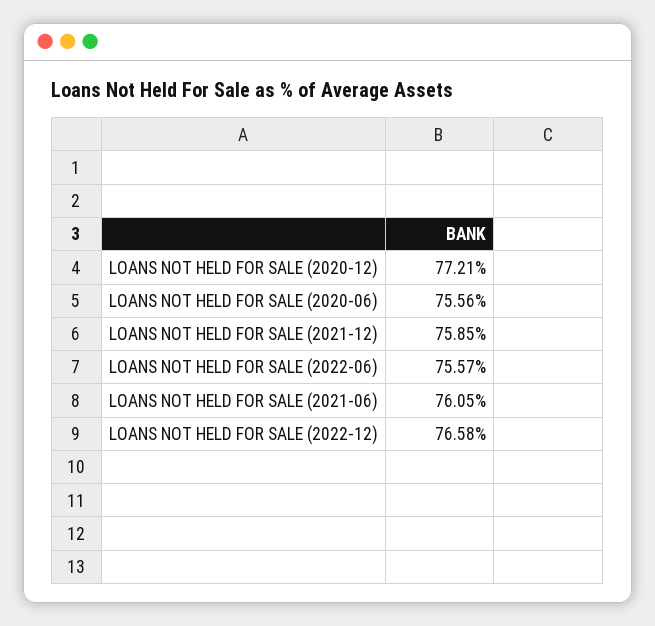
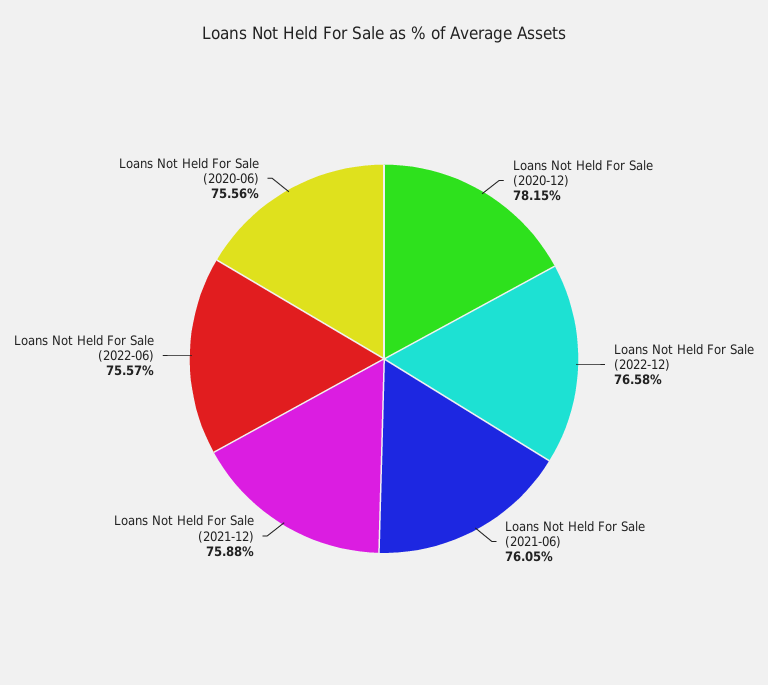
LOANS NOT HELD FOR SALE (2020-12): 77.21 -> 78.15
LOANS NOT HELD FOR SALE (2021-12): 75.85 -> 75.88

